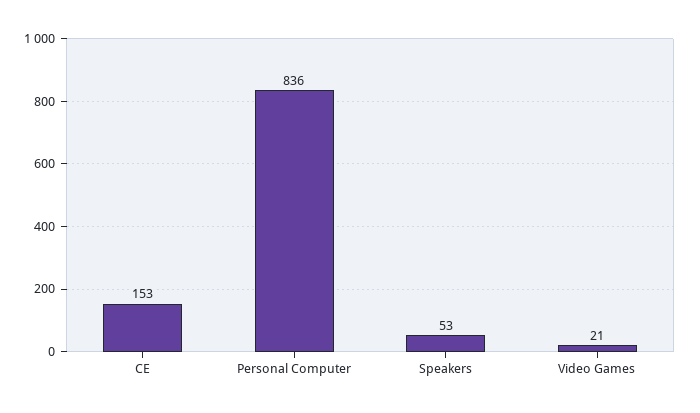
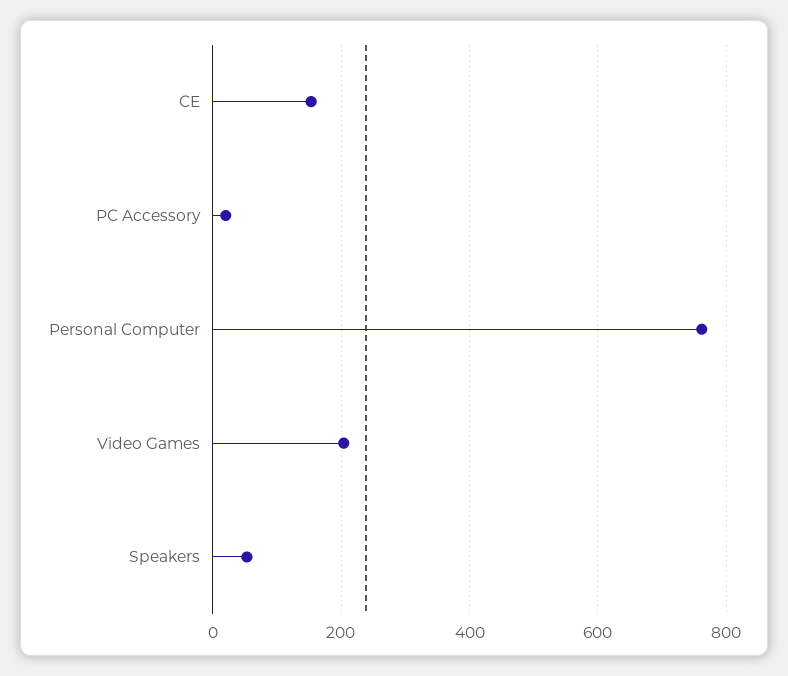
Personal Computer: 836 -> 760
Video Games: 21 -> 200
PC Accessory: none -> 20

